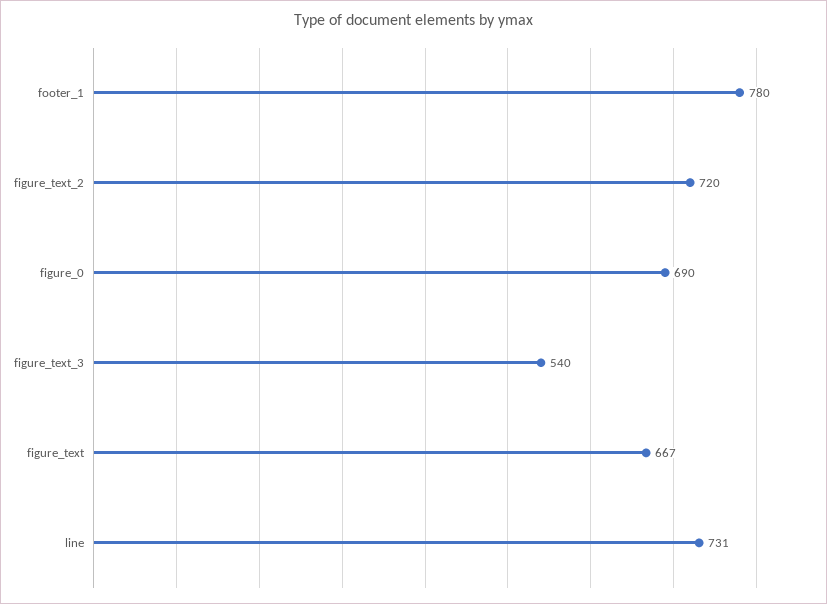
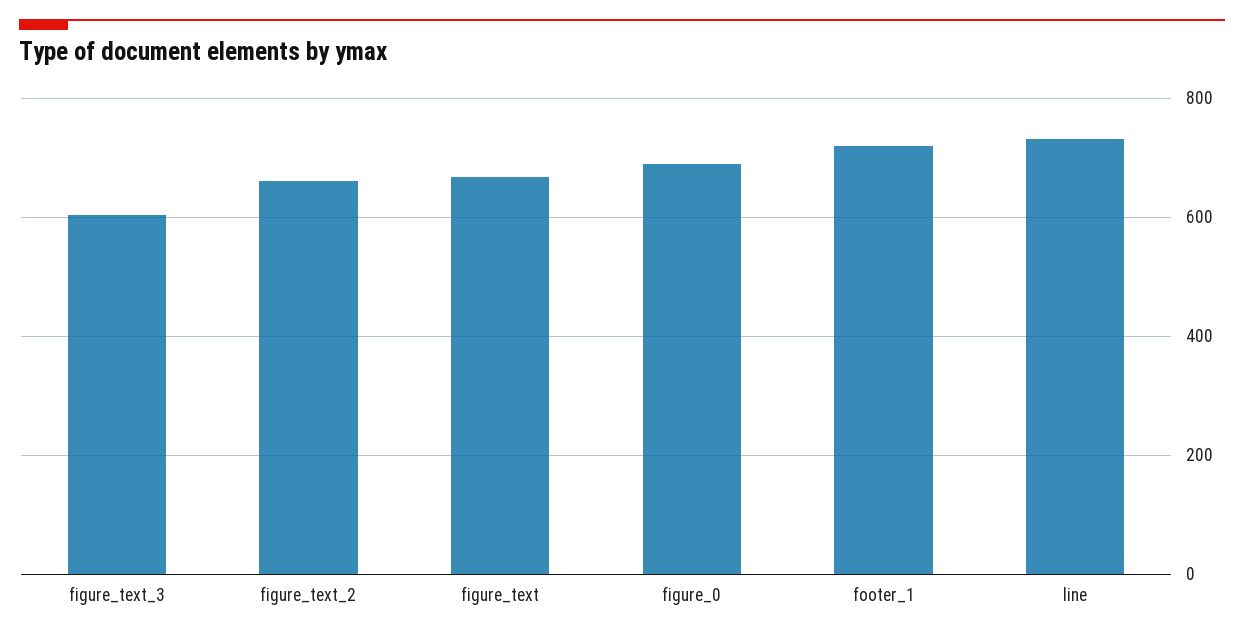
footer_1: 780 -> 720
figure_text_2: 720 -> 660
figure_text_3: 540 -> 600

